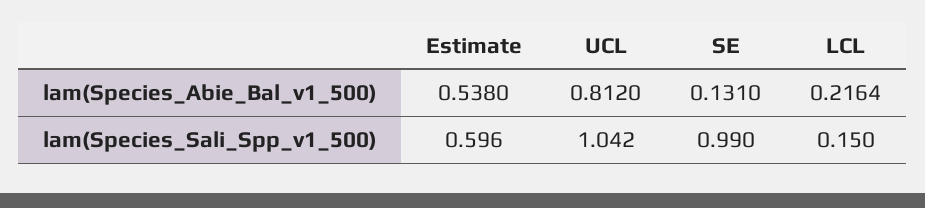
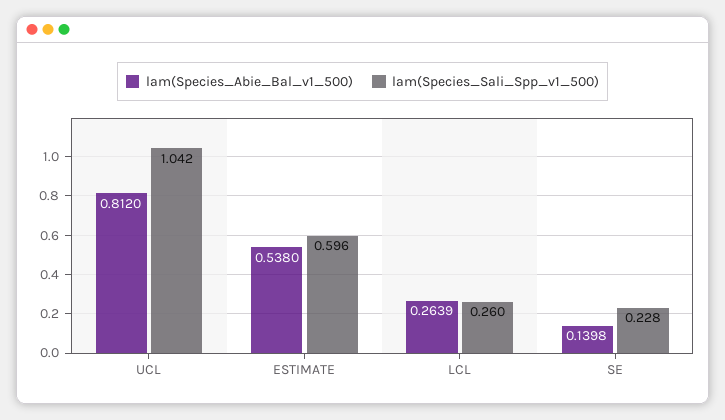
lam(Species_Abie_Bal_v1_500), SE: 0.131 -> 0.1398
lam(Species_Abie_Bal_v1_500), LCL: 0.2164 -> 0.2639
lam(Species_Sali_Spp_v1_500), SE: 0.99 -> 0.228
lam(Species_Sali_Spp_v1_500), LCL: 0.15 -> 0.26

